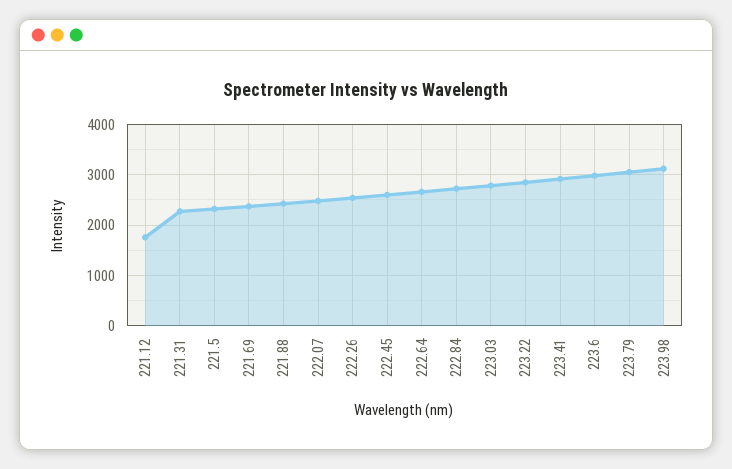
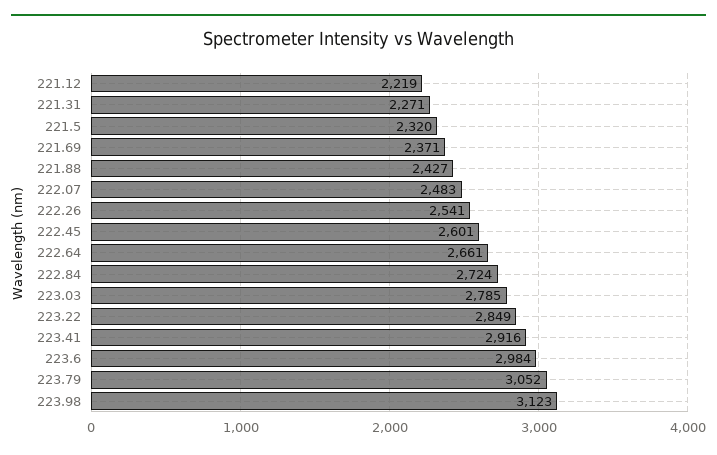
221.12: 1800 -> 2219

